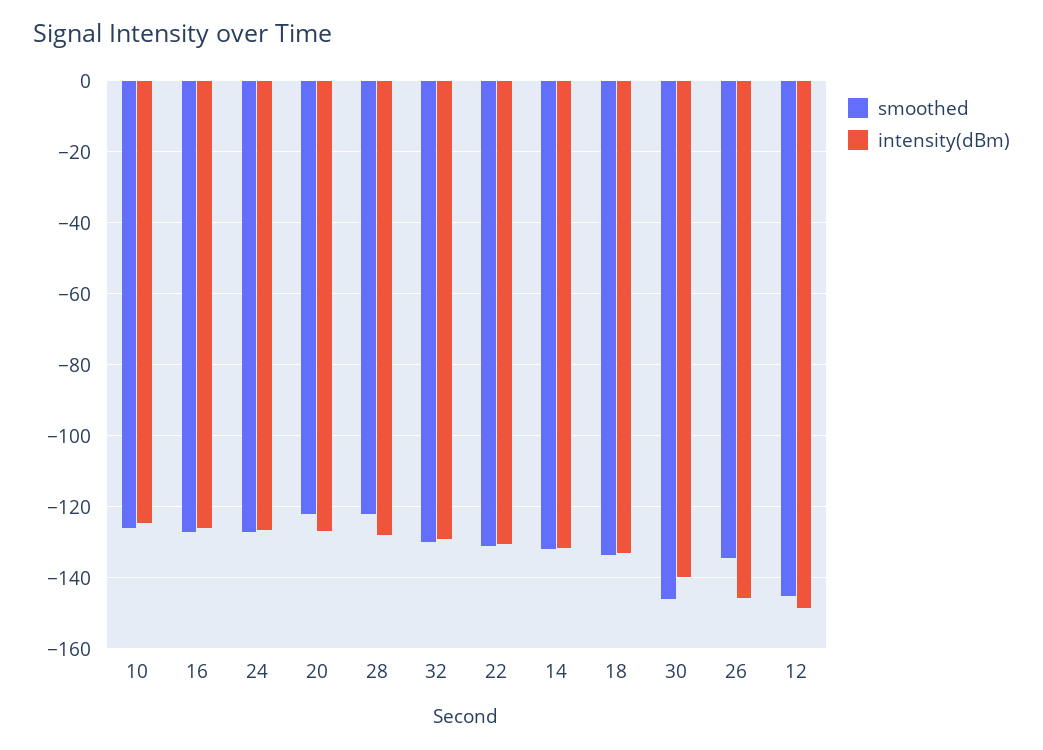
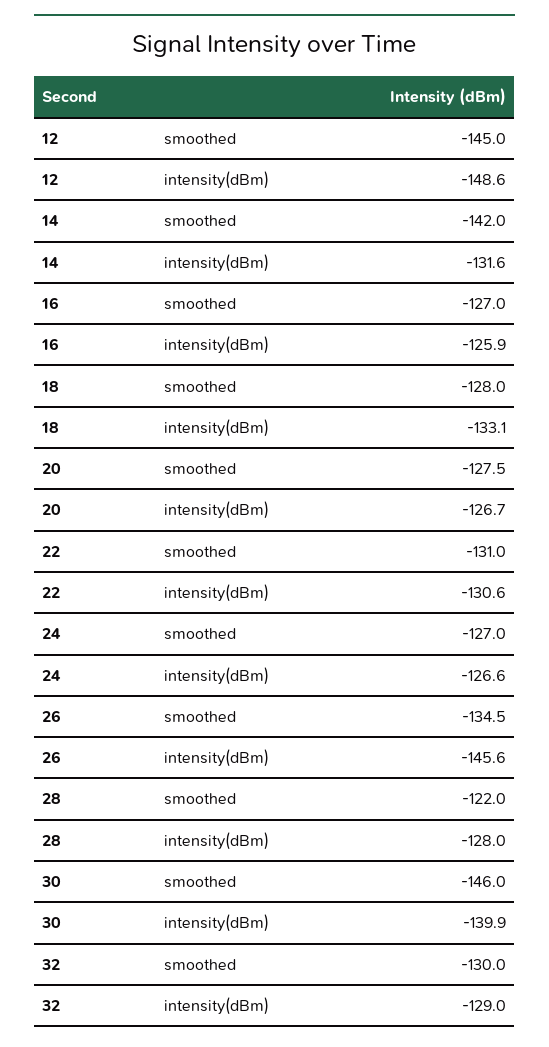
smoothed, 10: -126 -> none
intensity(dBm), 10: -124 -> none
smoothed, 20: -122 -> -127.5
smoothed, 14: -132 -> -142
smoothed, 18: -134 -> -128

